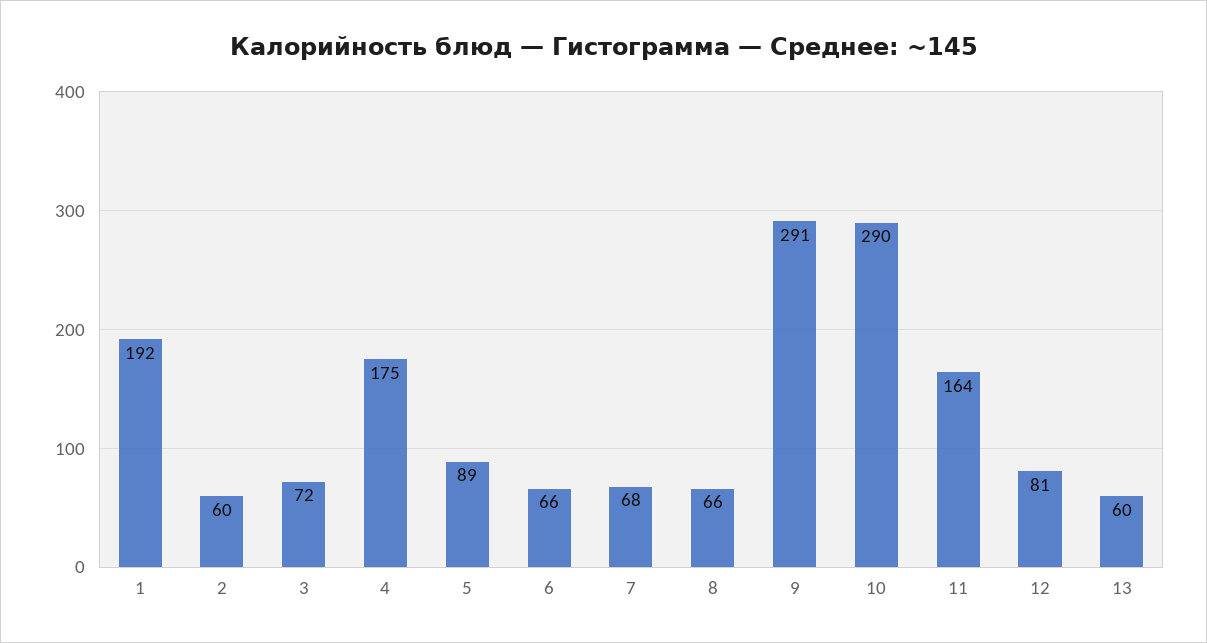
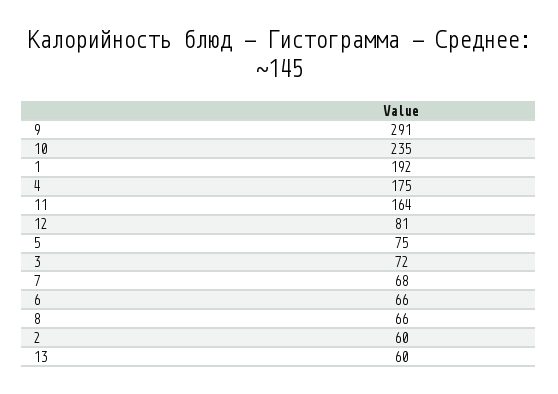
5: 89 -> 75
10: 290 -> 235

